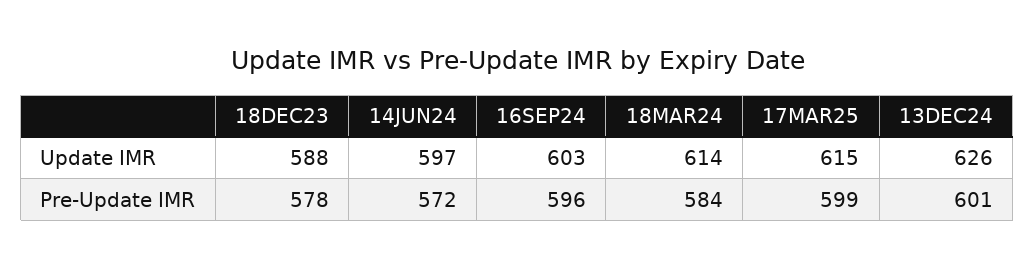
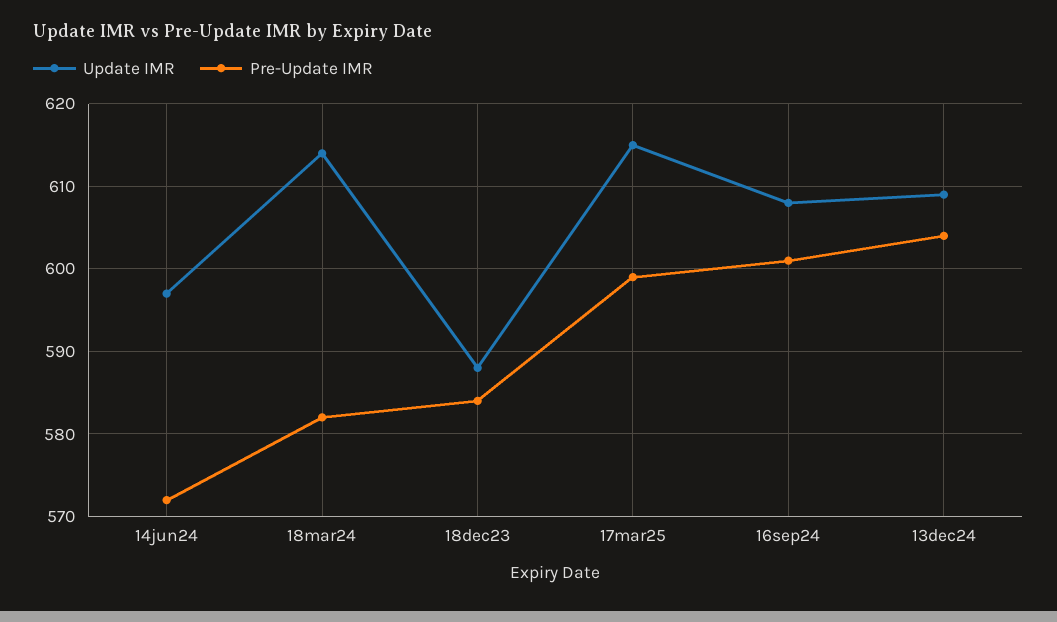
Update IMR, 16SEP24: 603 -> 608
Update IMR, 13DEC24: 626 -> 609
Pre-Update IMR, 18DEC23: 578 -> 584
Pre-Update IMR, 16SEP24: 596 -> 601
Pre-Update IMR, 18MAR24: 584 -> 582
Pre-Update IMR, 13DEC24: 601 -> 604

